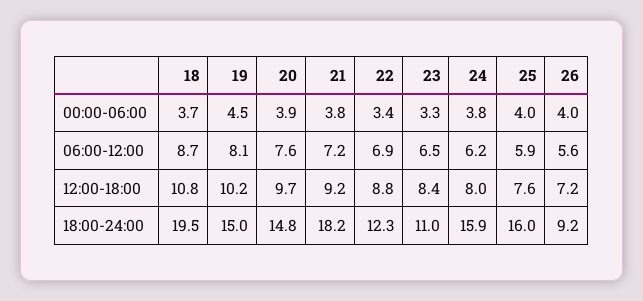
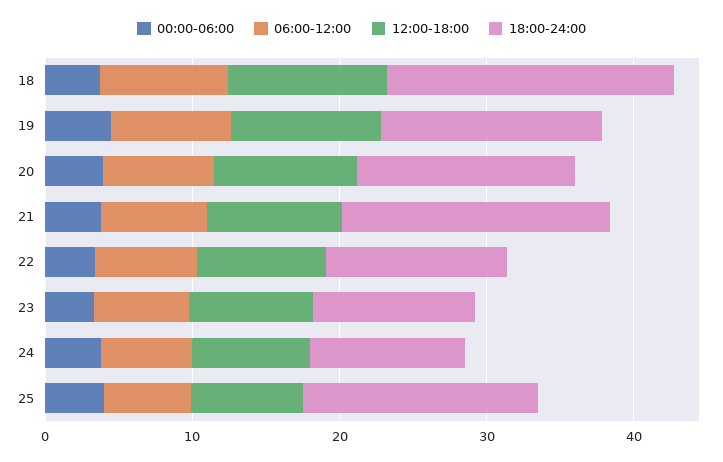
00:00-06:00, 26: 4 -> none
06:00-12:00, 26: 5.6 -> none
12:00-18:00, 26: 7.2 -> none
18:00-24:00, 24: 15.9 -> 10
18:00-24:00, 26: 9.2 -> none

